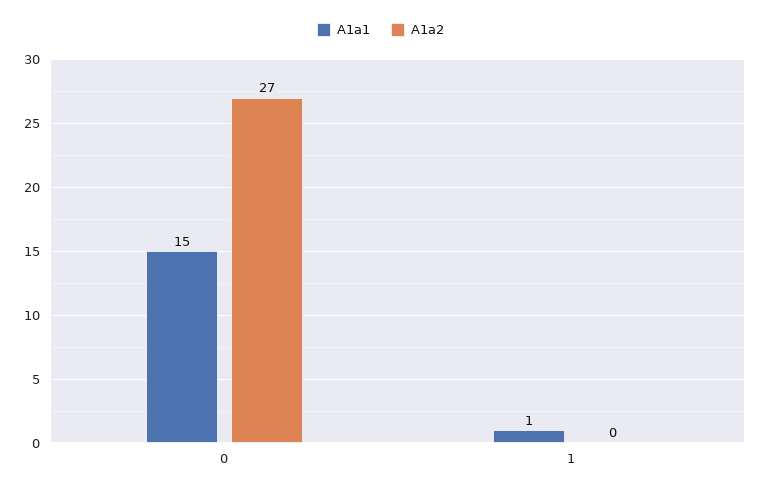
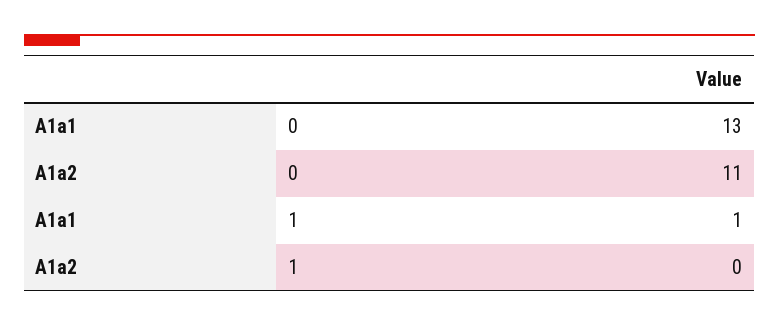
A1a1, 0: 15 -> 13
A1a2, 0: 27 -> 11

